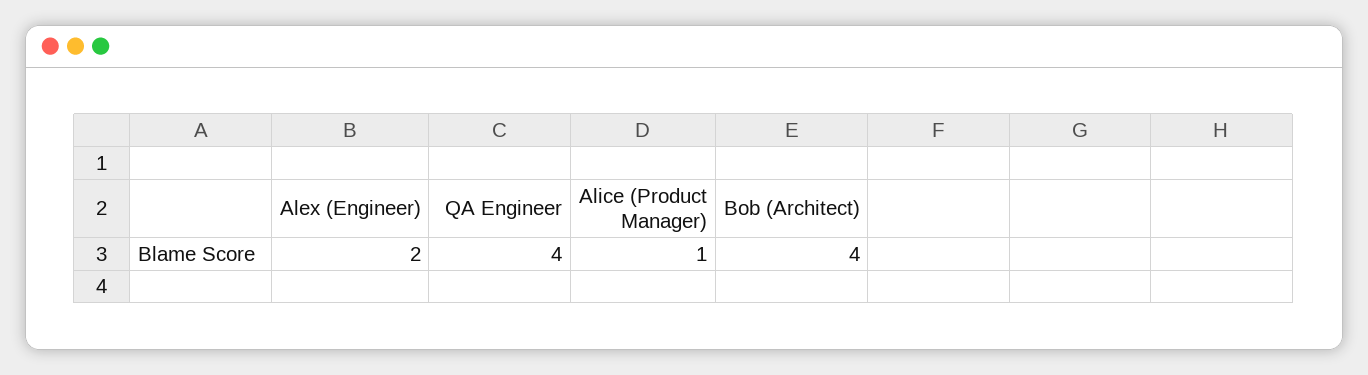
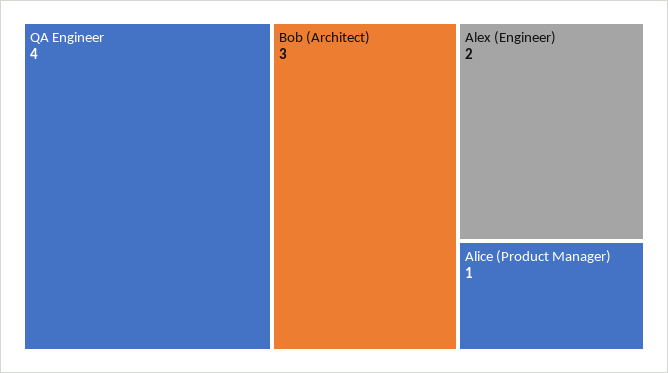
Bob (Architect): 4 -> 3

